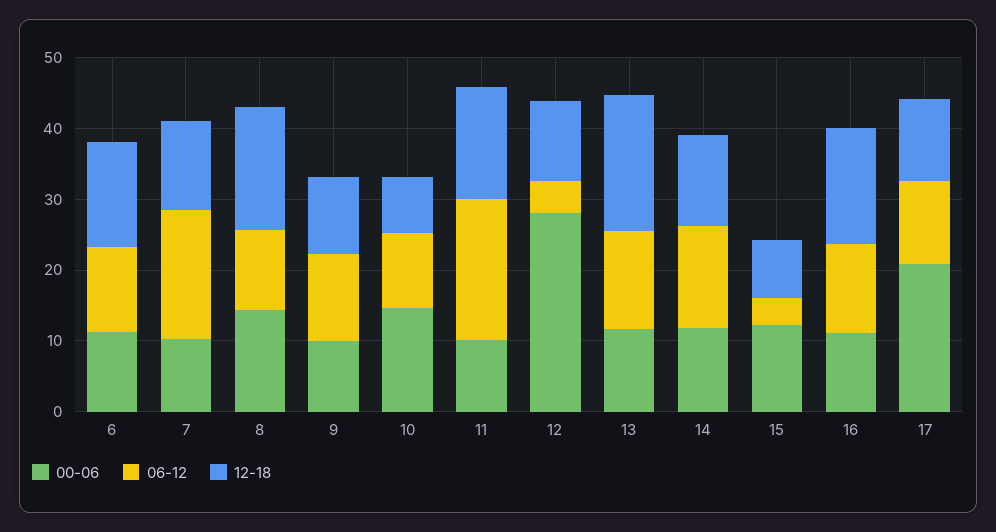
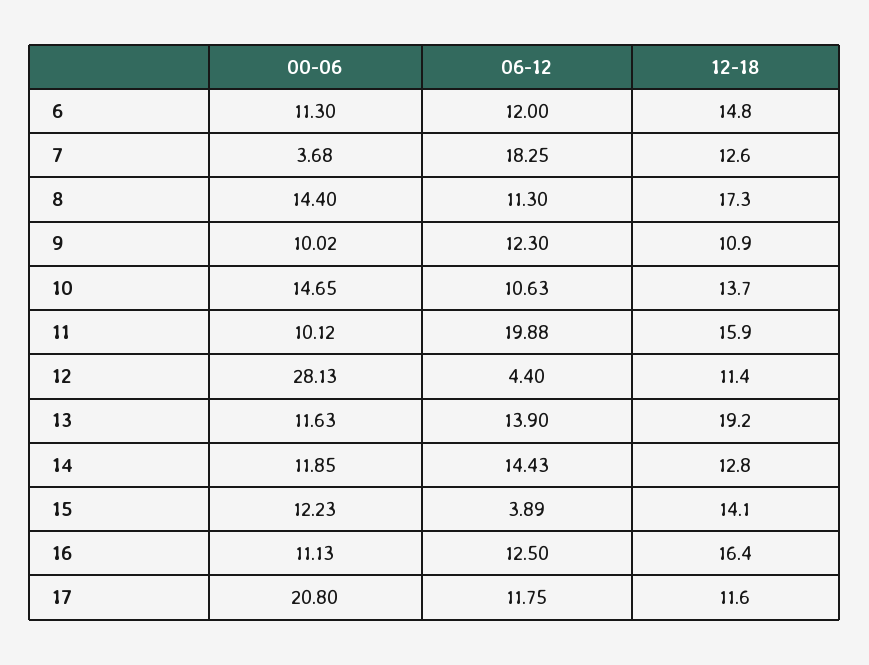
00-06, 7: 10 -> 3.68
12-18, 10: 8 -> 13.7
12-18, 15: 8 -> 14.1

